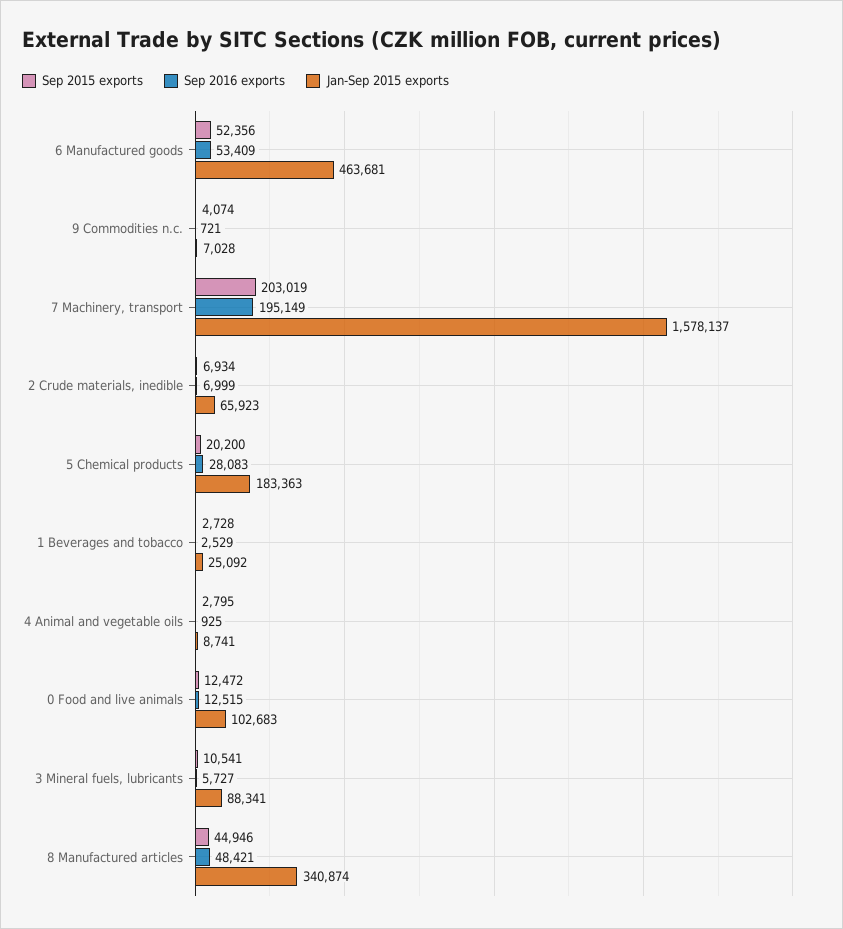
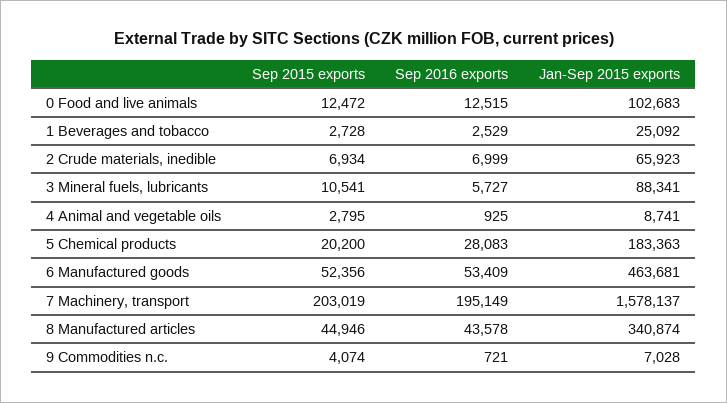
Sep 2016 exports, 8 Manufactured articles: 48421 -> 43578

